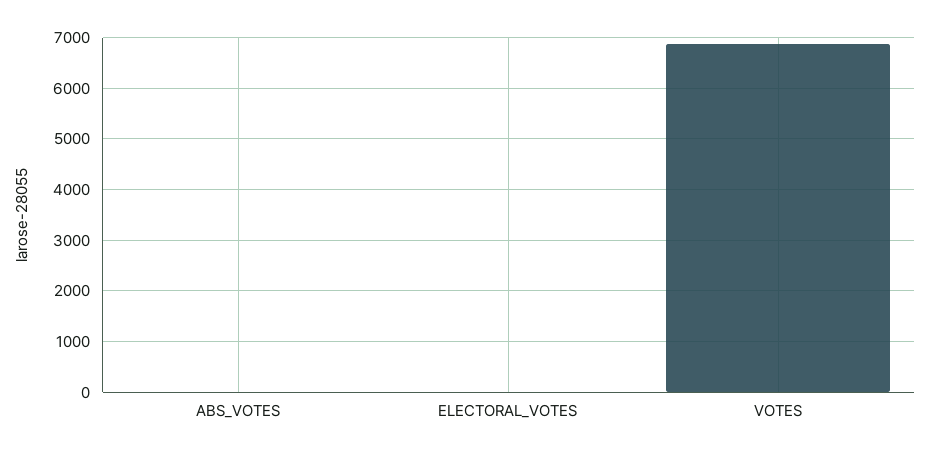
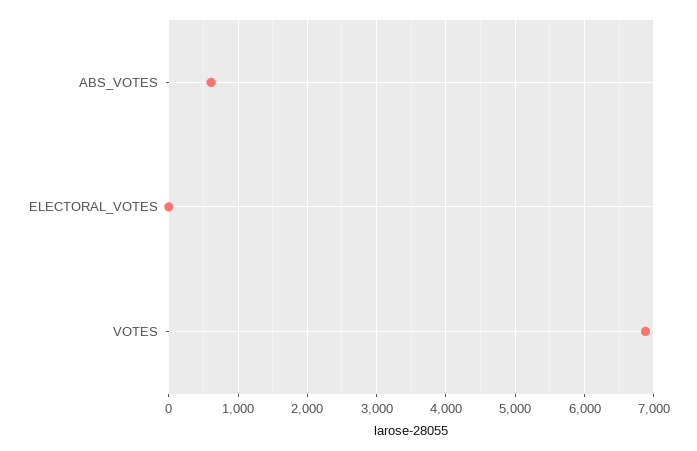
ABS_VOTES: 0 -> 600

